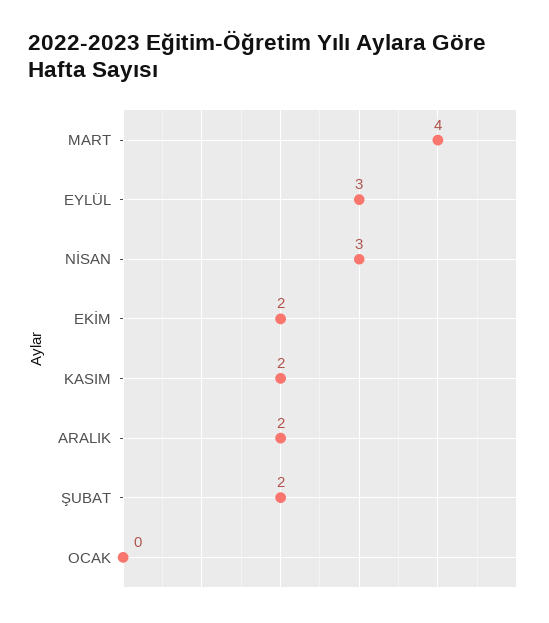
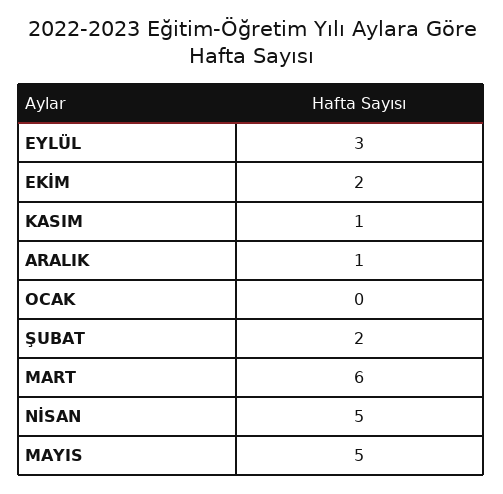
MART: 4 -> 6
NİSAN: 3 -> 5
KASIM: 2 -> 1
ARALIK: 2 -> 1
MAYIS: none -> 5

